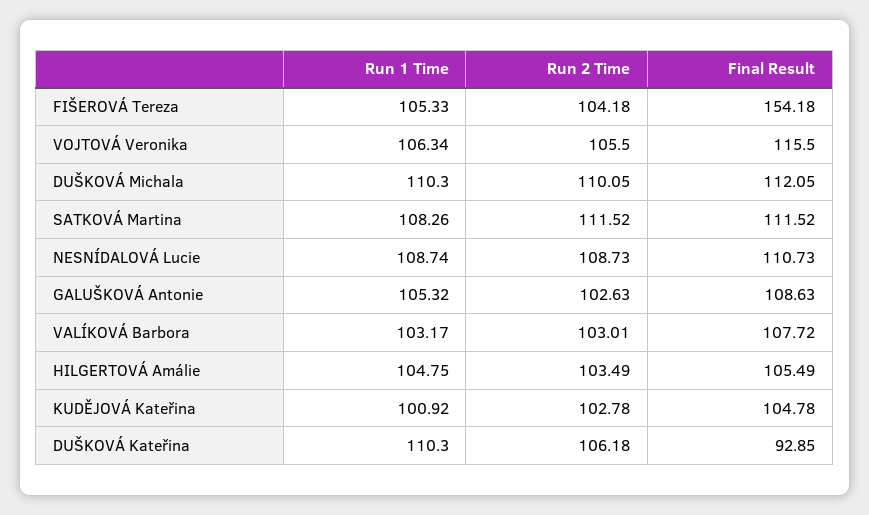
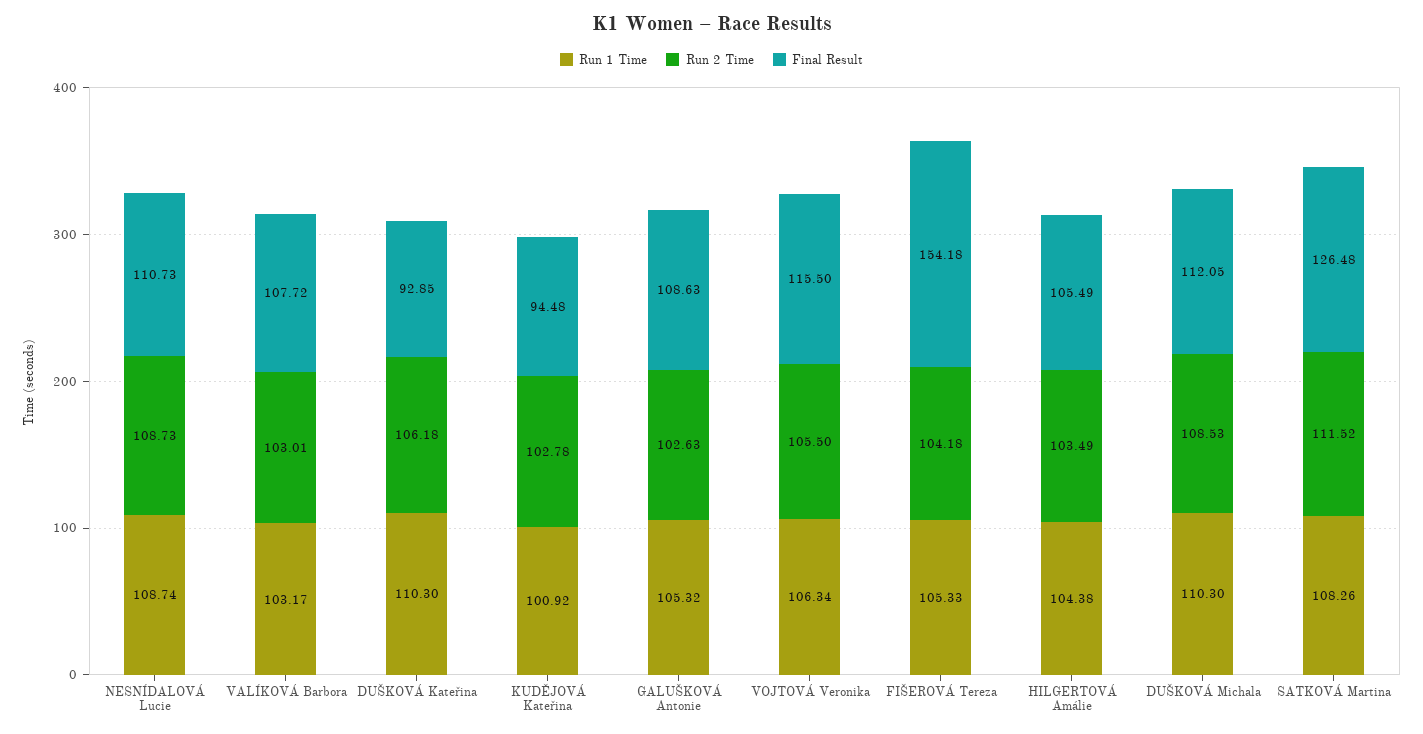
Run 2 Time, DUŠKOVÁ Michala: 110.05 -> 108.53
Final Result, SATKOVÁ Martina: 111.52 -> 126.48
Run 1 Time, HILGERTOVÁ Amálie: 104.75 -> 104.38
Final Result, KUDĚJOVÁ Kateřina: 104.78 -> 94.48

